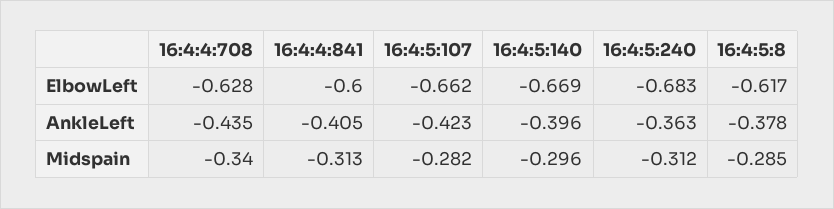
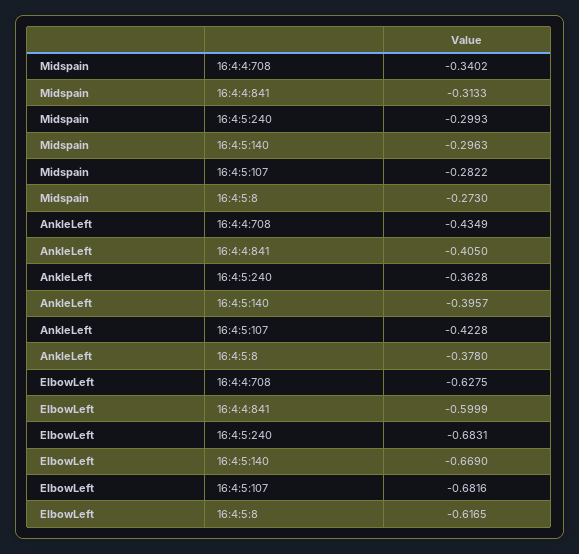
16:4:5:107, ElbowLeft: -0.662 -> -0.6816
16:4:5:240, Midspain: -0.312 -> -0.2993
16:4:5:8, Midspain: -0.285 -> -0.273

